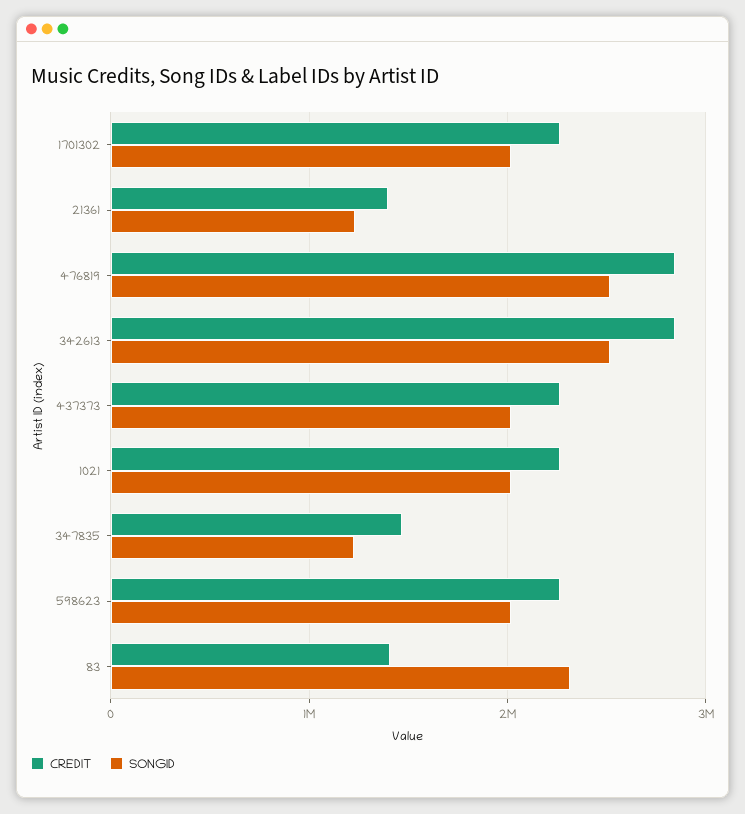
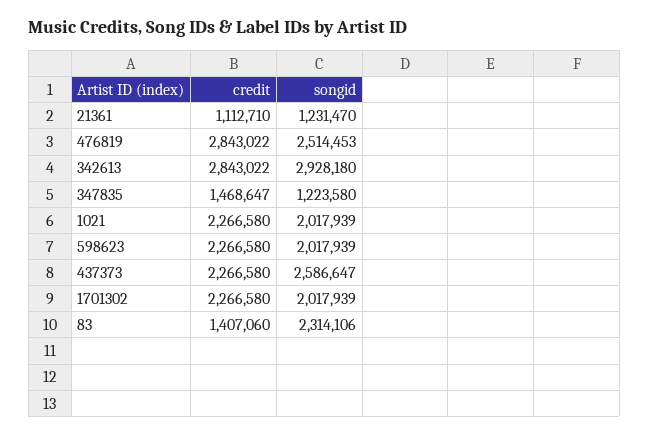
CREDIT, 21361: 1400000 -> 1112710
SONGID, 342613: 2500000 -> 2928180
SONGID, 437373: 2000000 -> 2586647

